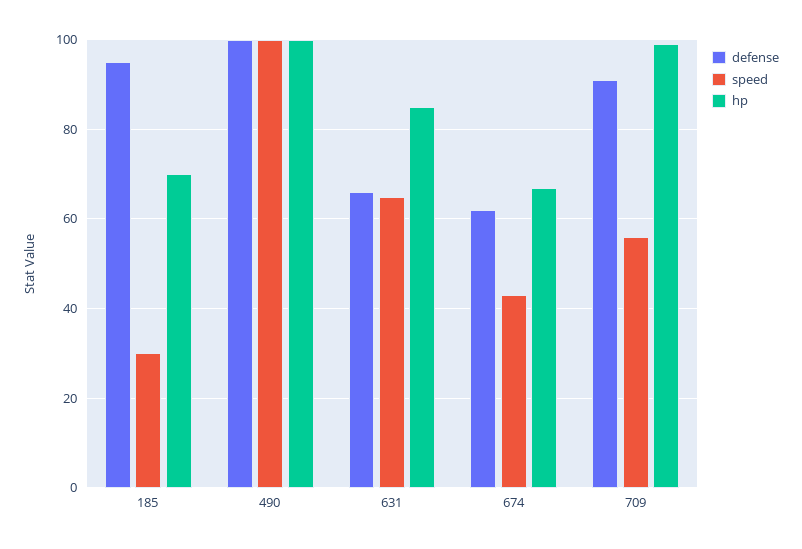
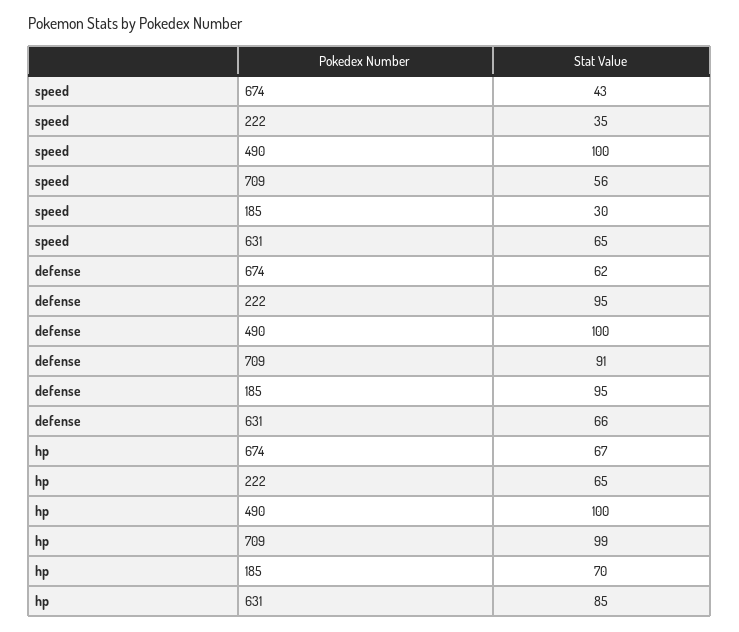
speed, 222: none -> 35
defense, 222: none -> 95
hp, 222: none -> 65

